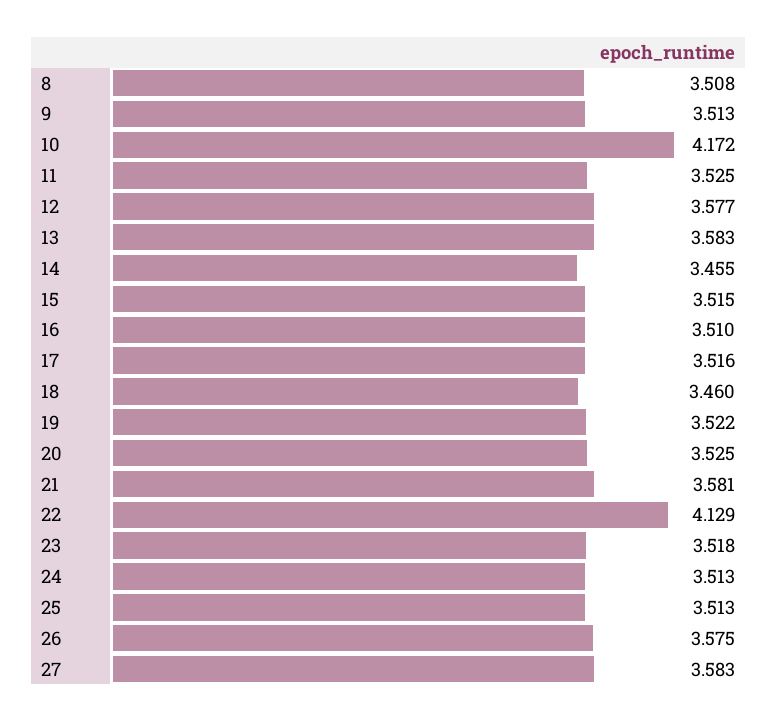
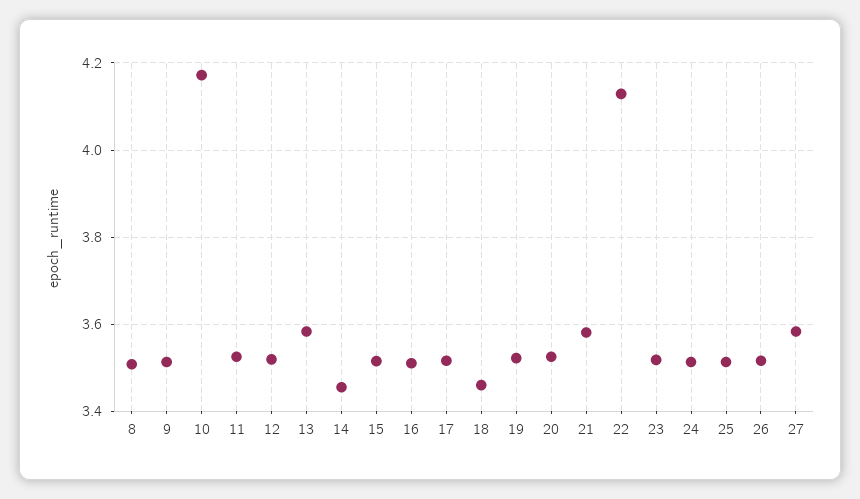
12: 3.577 -> 3.52
26: 3.575 -> 3.52

